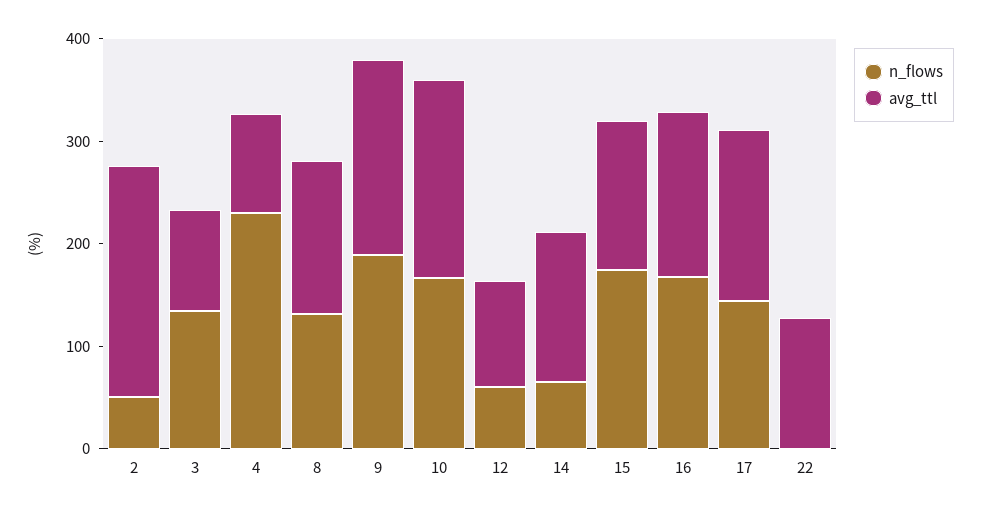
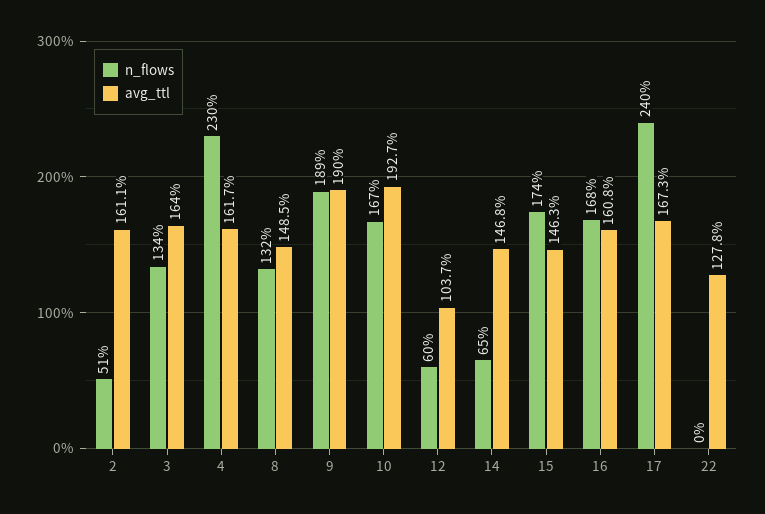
avg_ttl, 2: 220 -> 161.1
avg_ttl, 3: 100 -> 164
avg_ttl, 4: 100 -> 161.7
n_flows, 17: 140 -> 240

